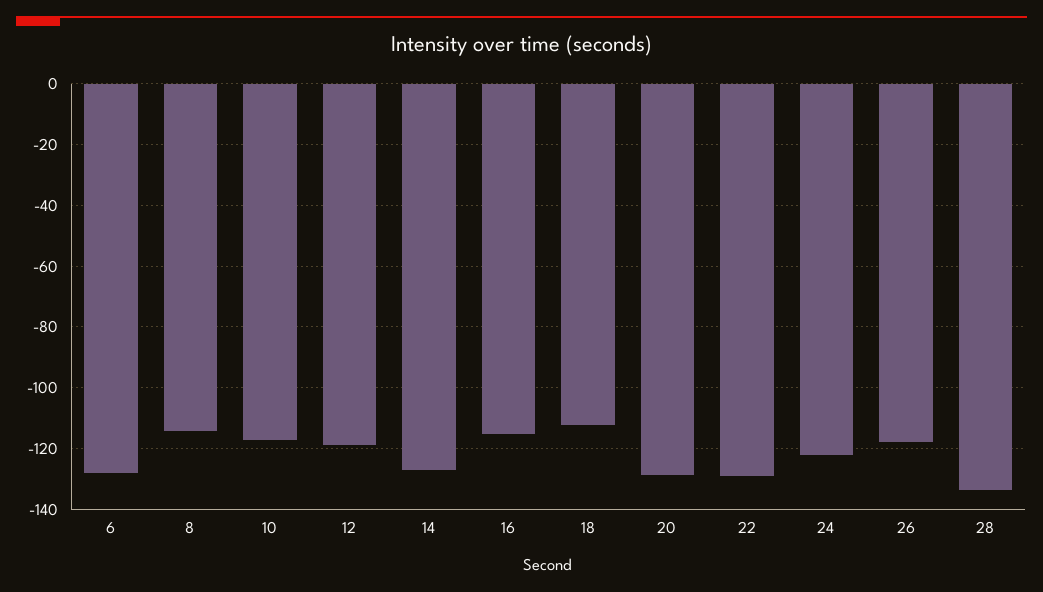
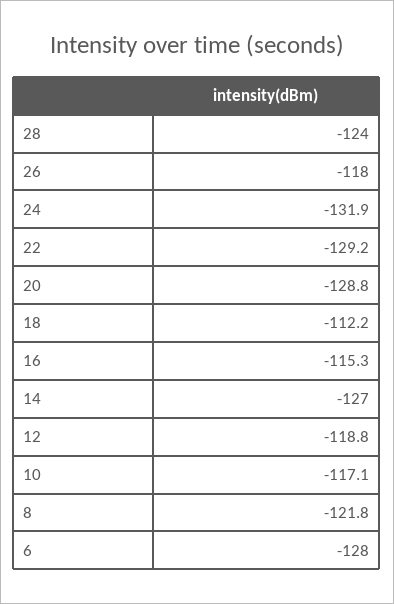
8: -114 -> -121.8
24: -122 -> -131.9
28: -134 -> -124

